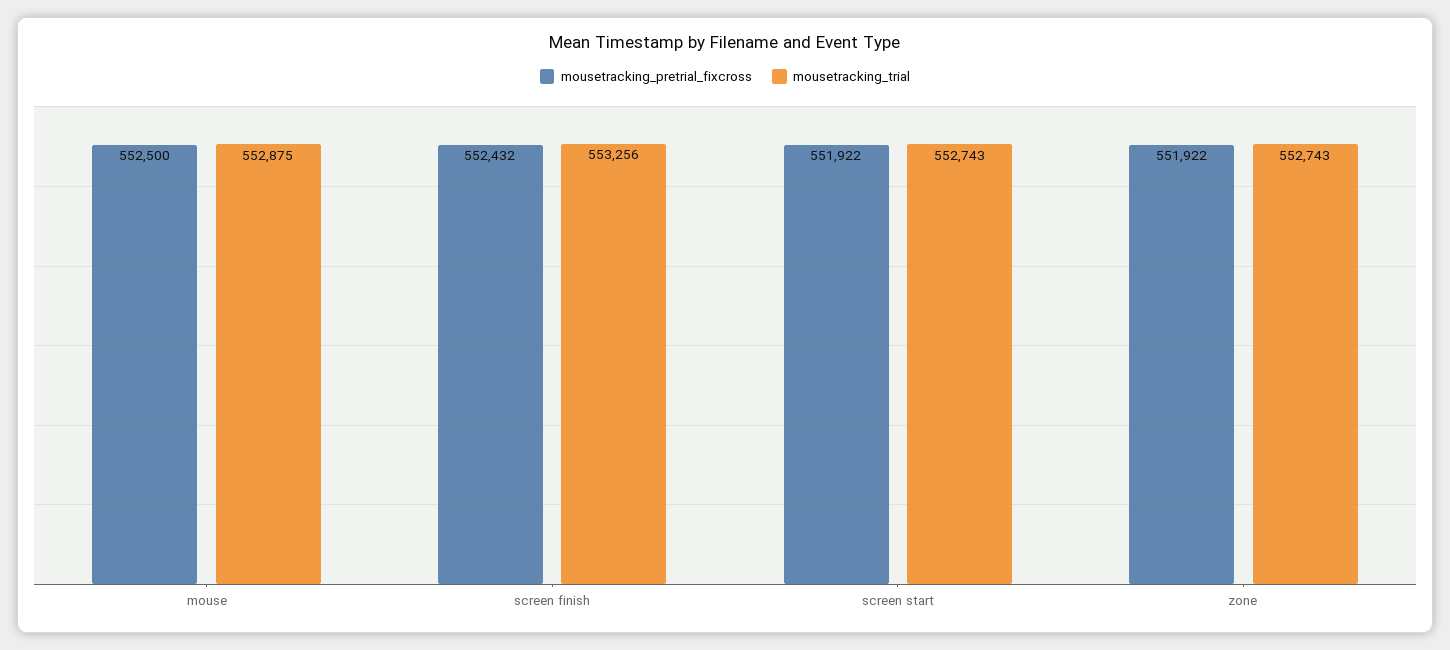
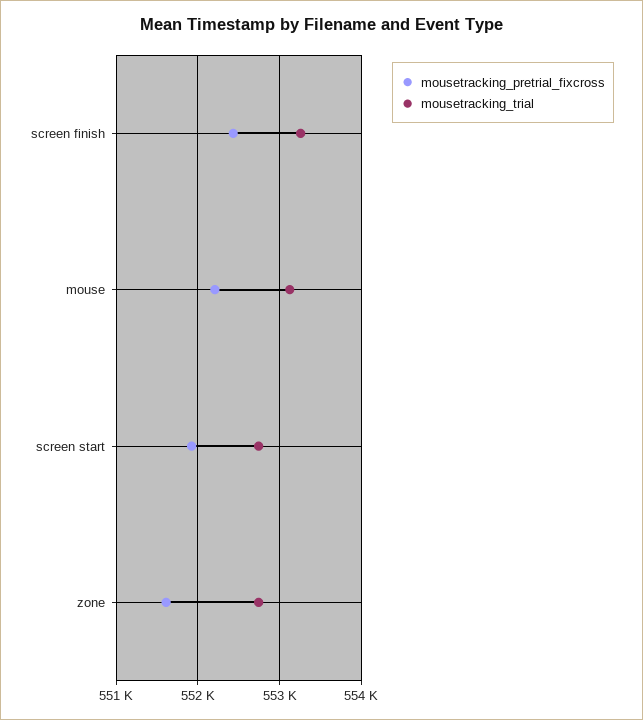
mousetracking_pretrial_fixcross, mouse: 552500 -> 552200
mousetracking_trial, mouse: 552875 -> 553100
mousetracking_pretrial_fixcross, zone: 551922 -> 551600

